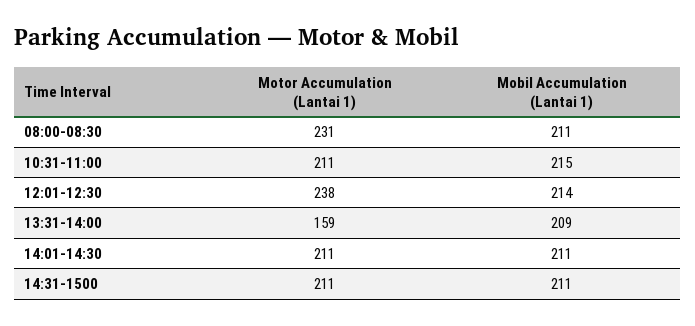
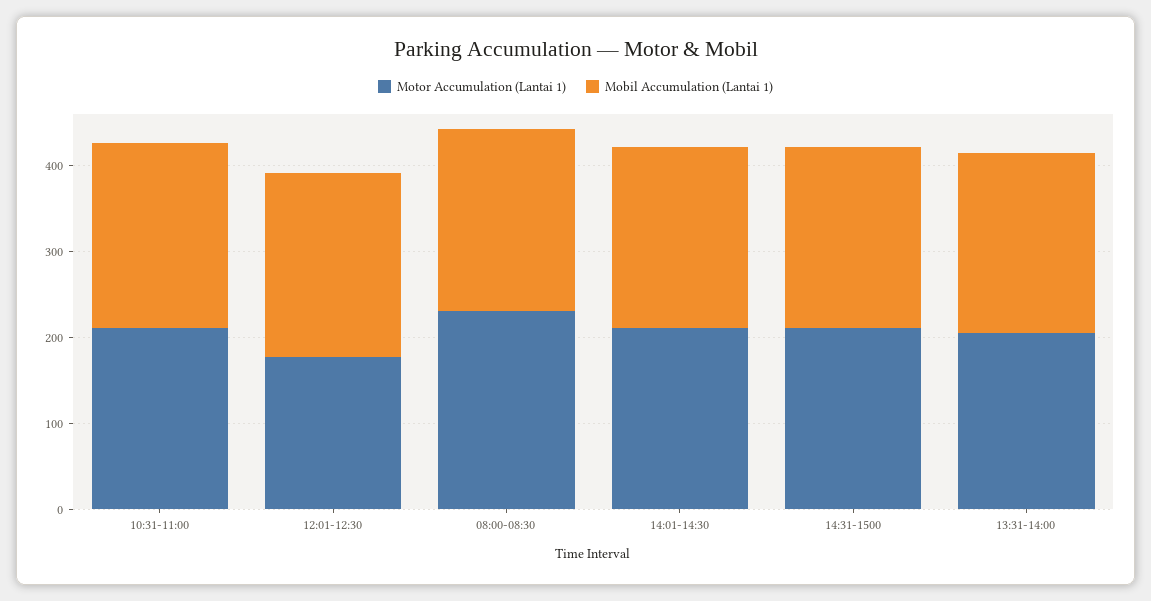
Motor Accumulation (Lantai 1), 12:01-12:30: 238 -> 180
Motor Accumulation (Lantai 1), 13:31-14:00: 159 -> 200

